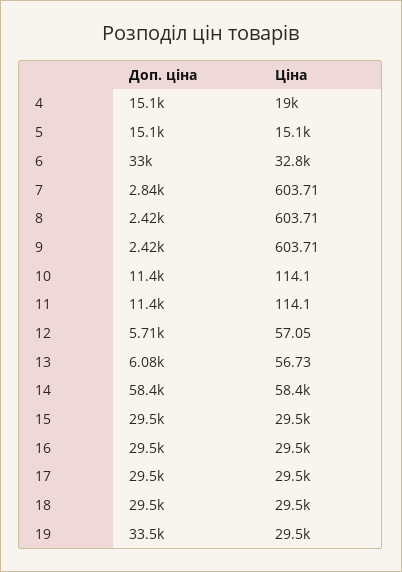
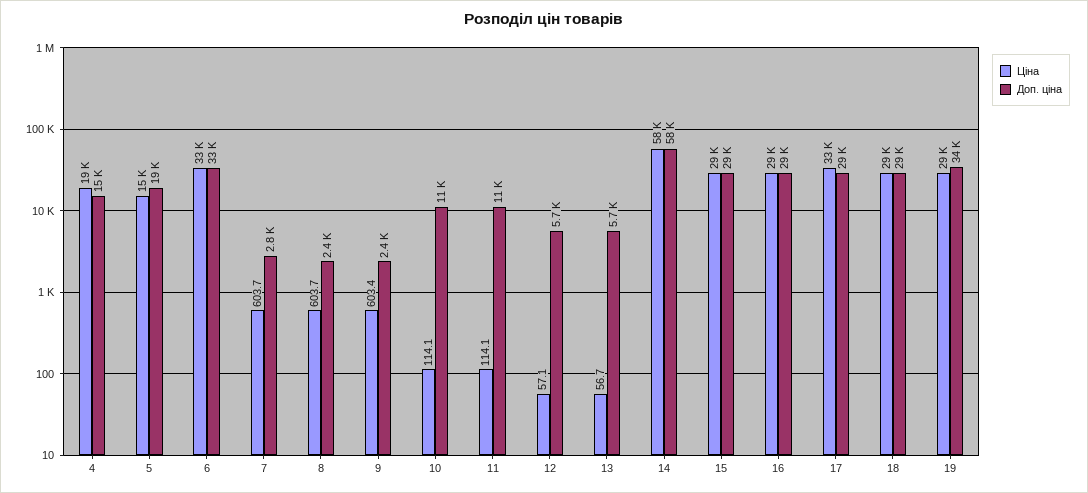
Доп. ціна, 5: 15100 -> 19000
Ціна, 9: 603.71 -> 603.4
Доп. ціна, 13: 6080 -> 5700
Ціна, 17: 29500 -> 33000

